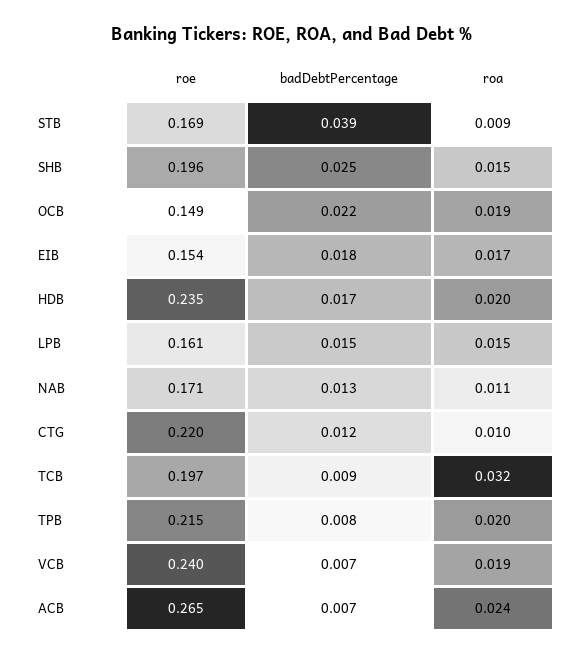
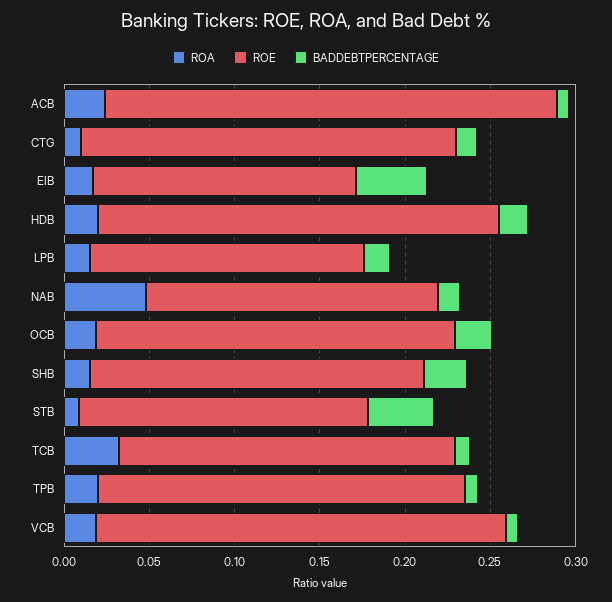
roe, OCB: 0.149 -> 0.21
badDebtPercentage, EIB: 0.018 -> 0.04
roa, NAB: 0.011 -> 0.05

